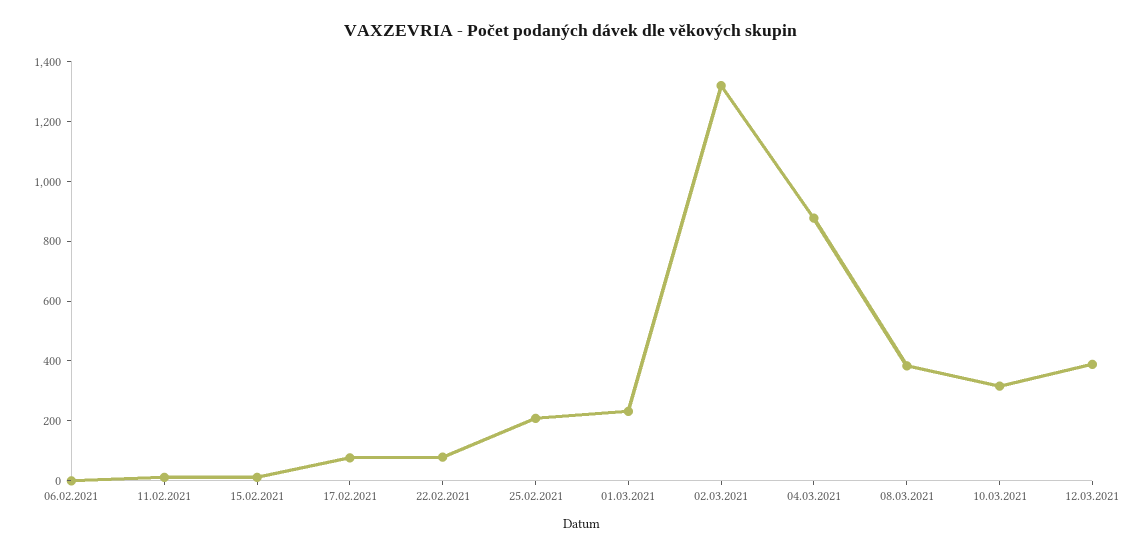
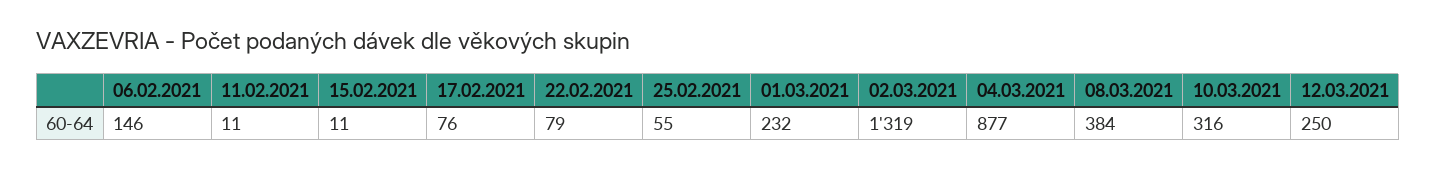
06.02.2021: 0 -> 146
25.02.2021: 200 -> 55
12.03.2021: 400 -> 250

